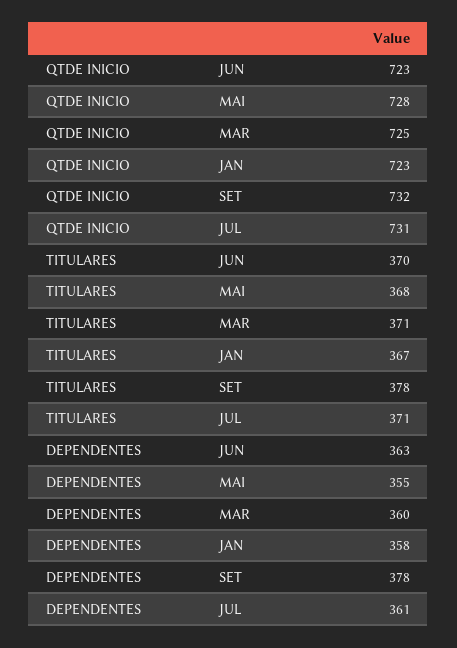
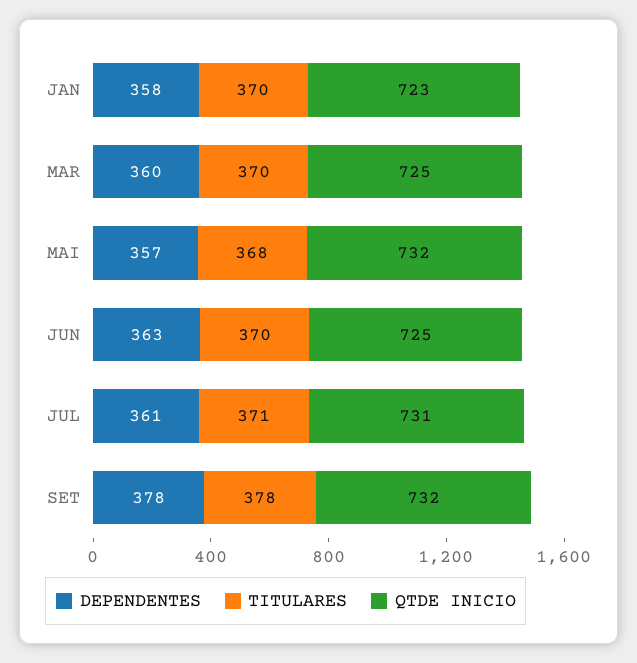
QTDE INICIO, JUN: 723 -> 725
QTDE INICIO, MAI: 728 -> 732
TITULARES, MAR: 371 -> 370
TITULARES, JAN: 367 -> 370
DEPENDENTES, MAI: 355 -> 357

